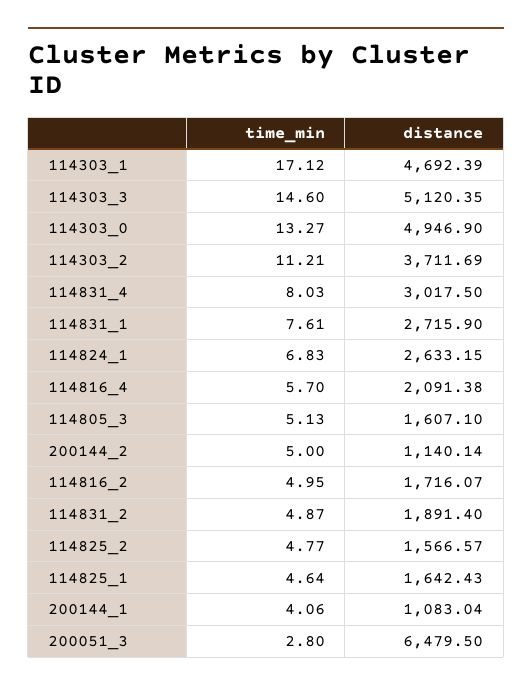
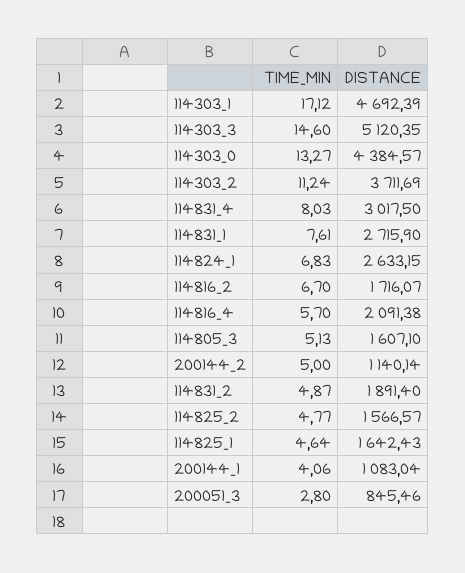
distance, 114303_0: 4946.9 -> 4384.57
time_min, 114303_2: 11.21 -> 11.24
time_min, 114816_2: 4.95 -> 6.7
distance, 200051_3: 6479.5 -> 845.46

